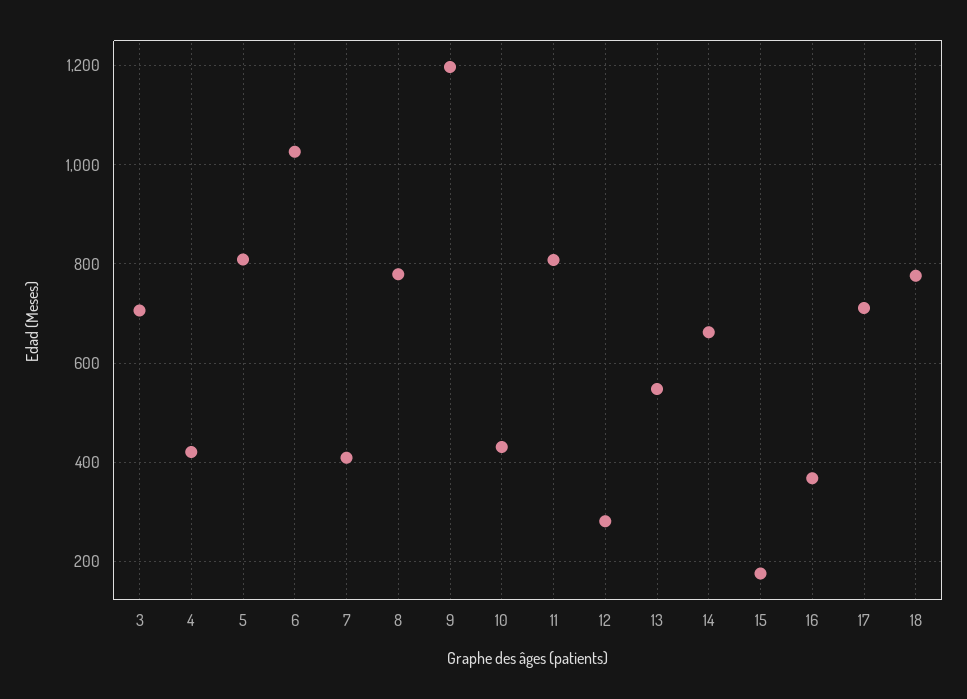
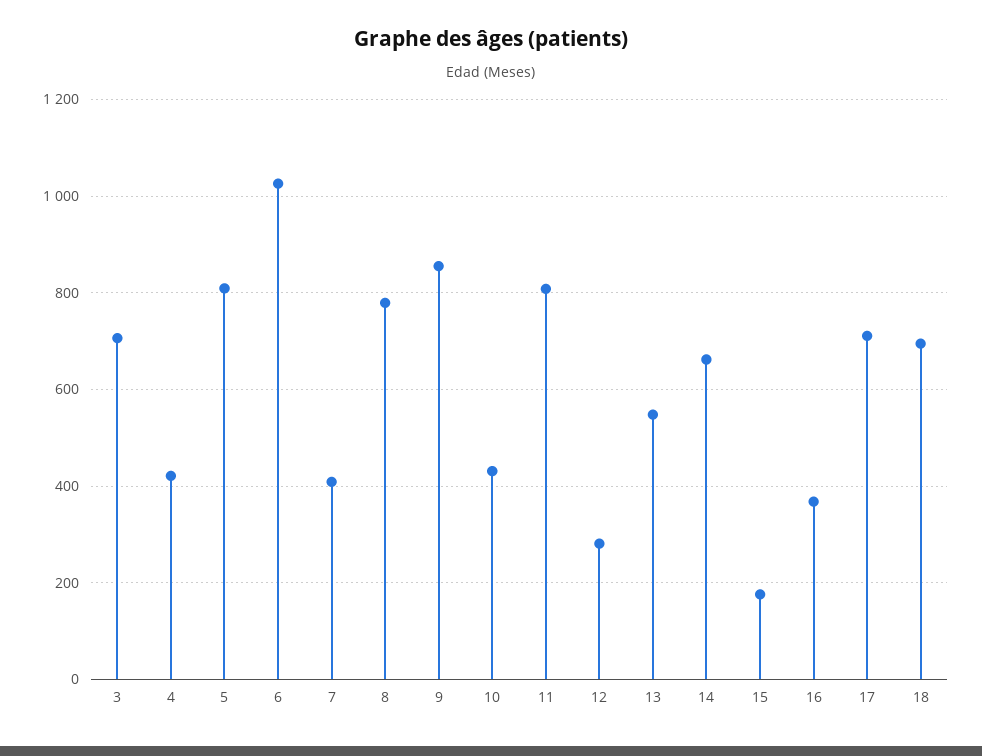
9: 1200 -> 860
18: 780 -> 700

